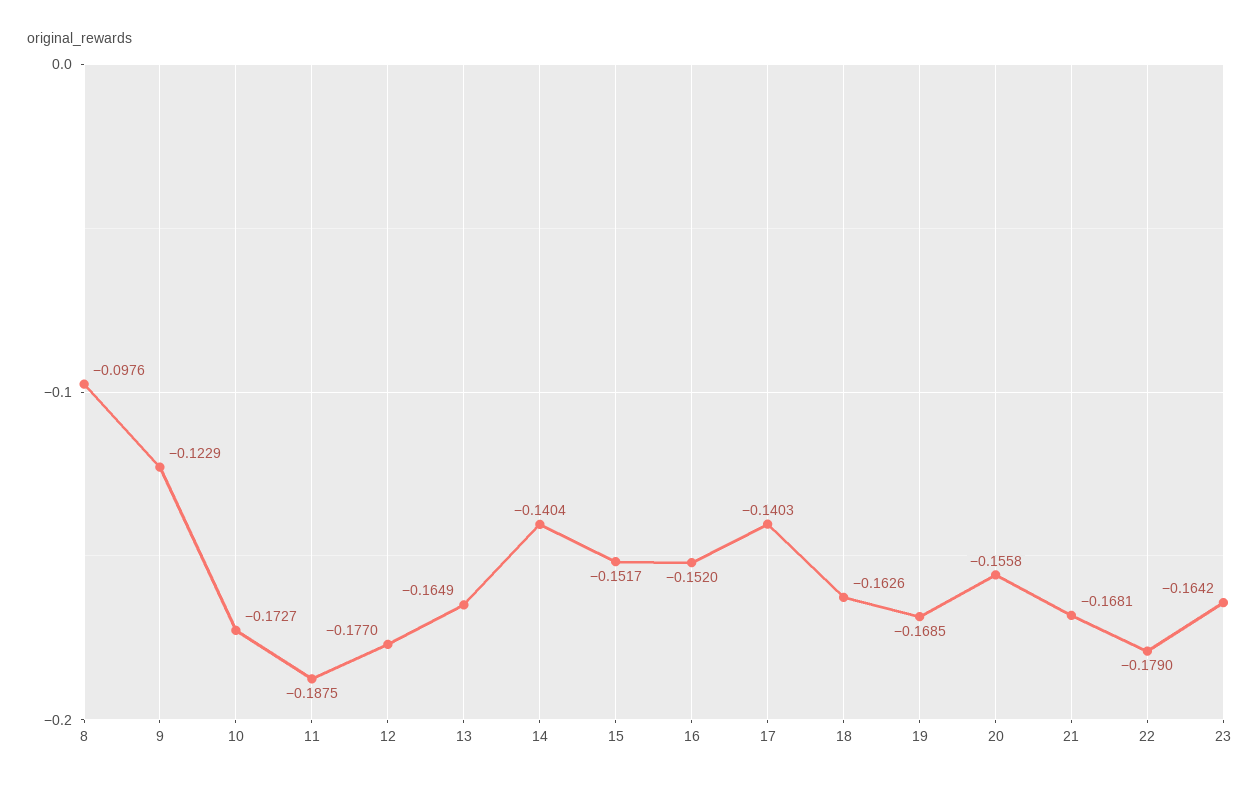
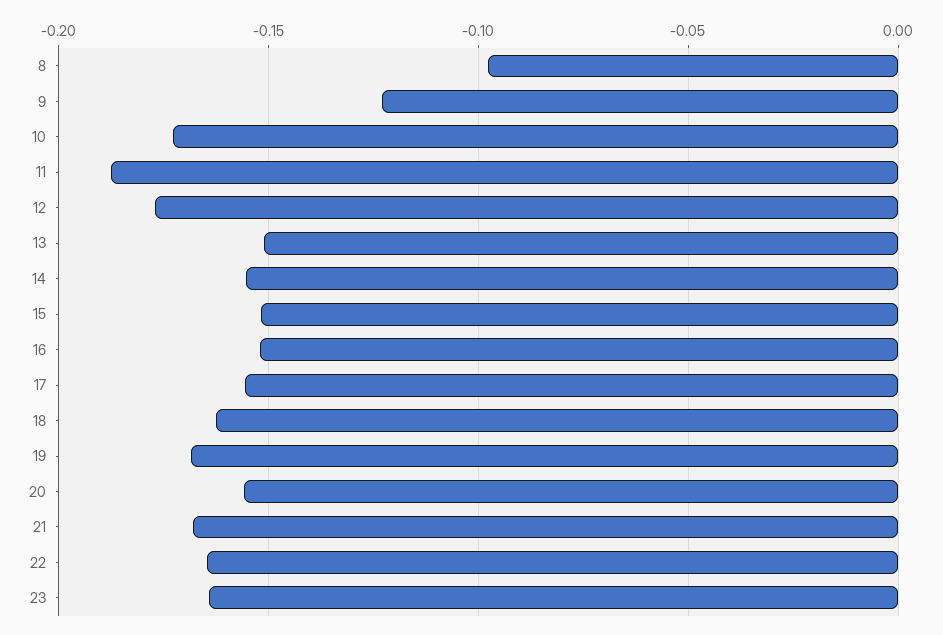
13: -0.1649 -> -0.15
14: -0.1404 -> -0.155
17: -0.1403 -> -0.155
22: -0.179 -> -0.165

